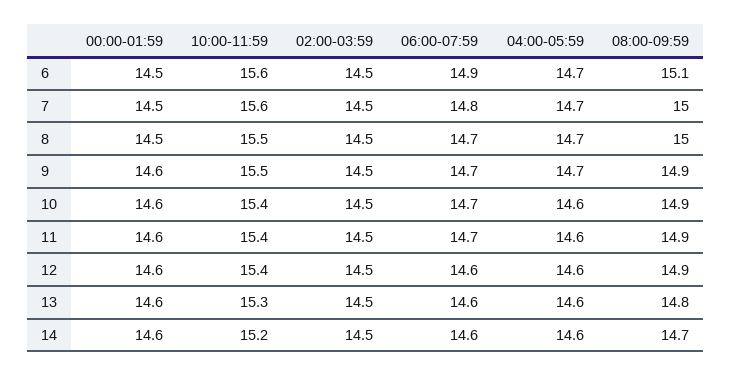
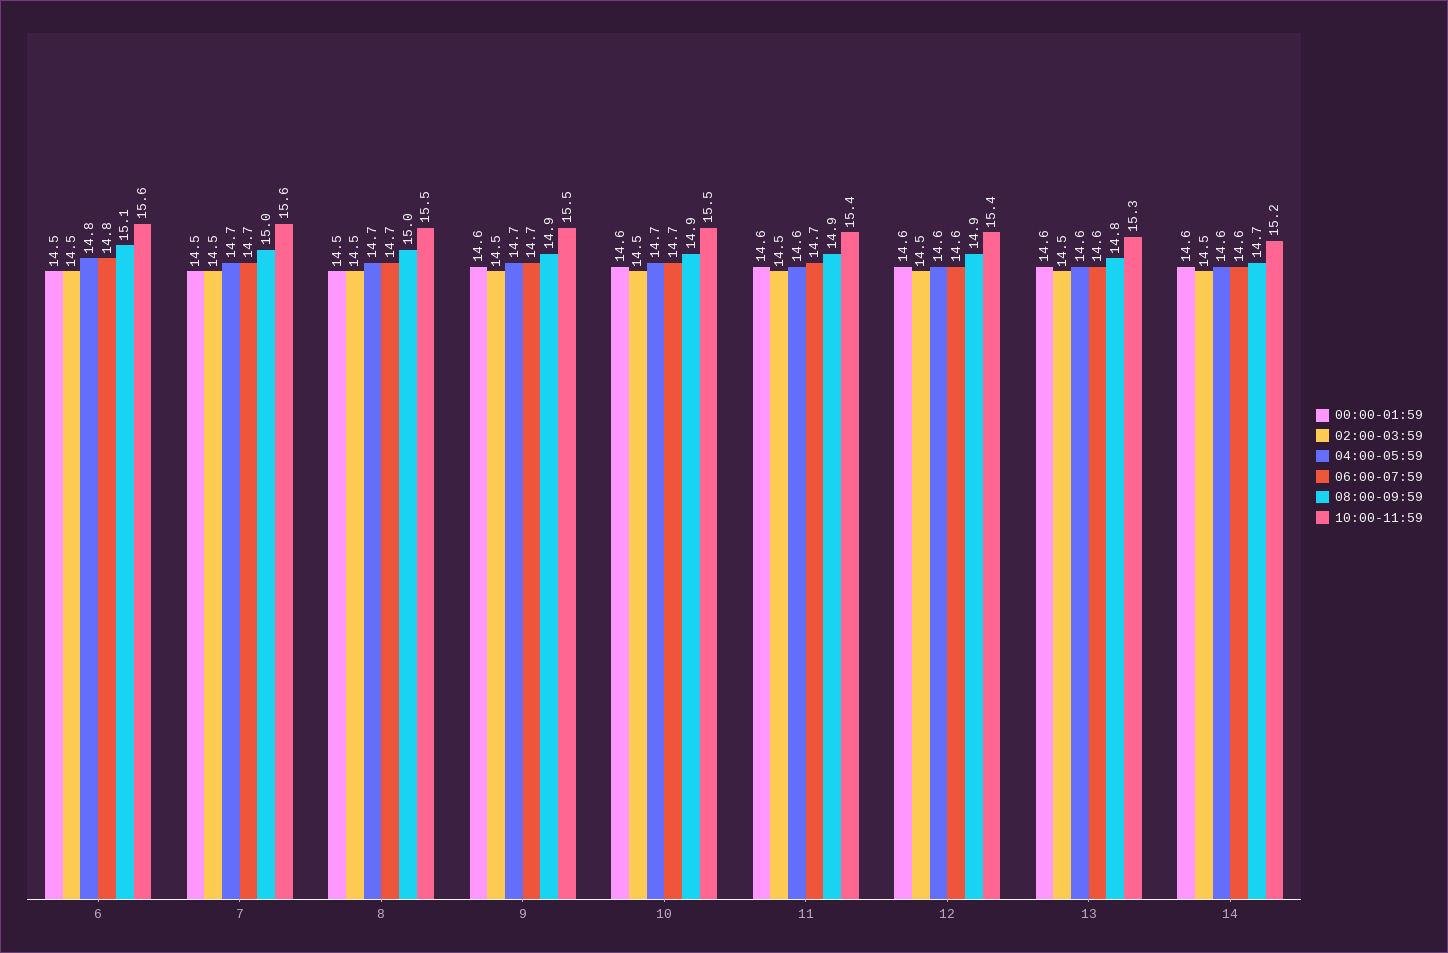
06:00-07:59, 6: 14.9 -> 14.8
04:00-05:59, 6: 14.7 -> 14.8
06:00-07:59, 7: 14.8 -> 14.7
10:00-11:59, 10: 15.4 -> 15.5
04:00-05:59, 10: 14.6 -> 14.7

